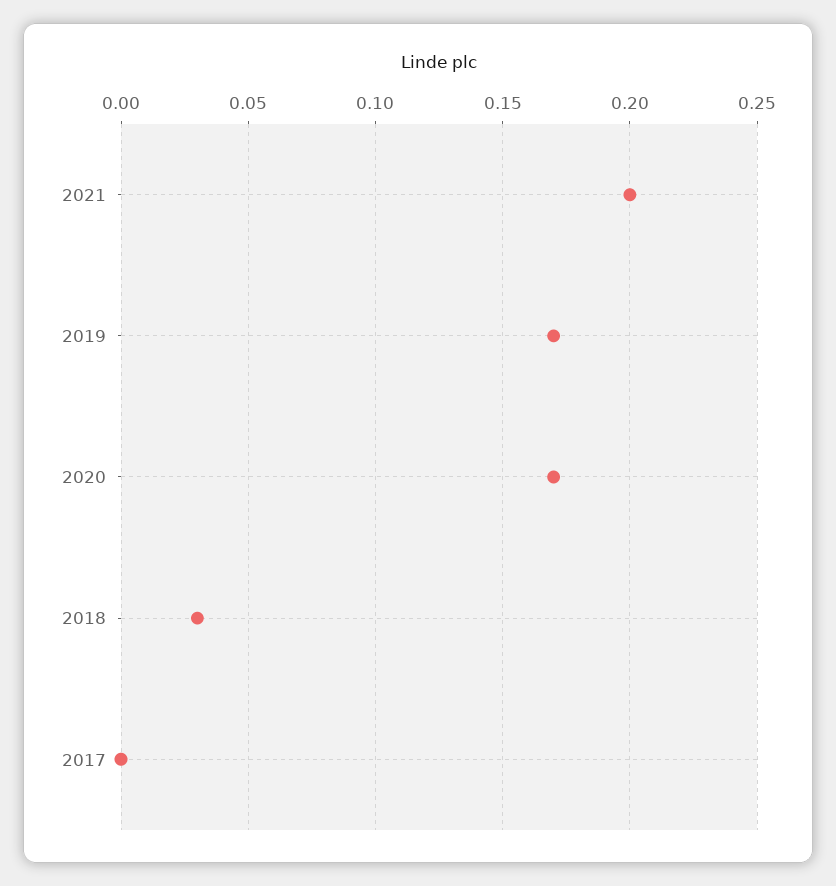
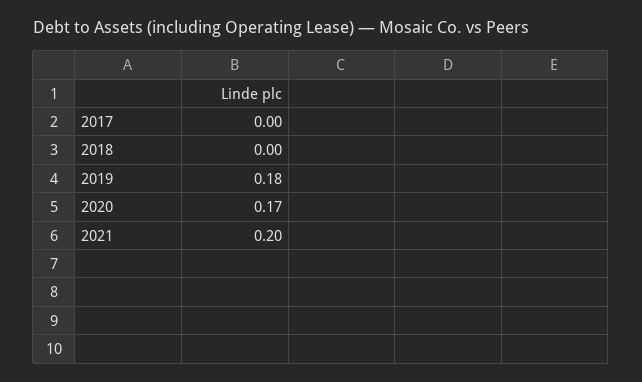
2019: 0.17 -> 0.18
2018: 0.03 -> 0

